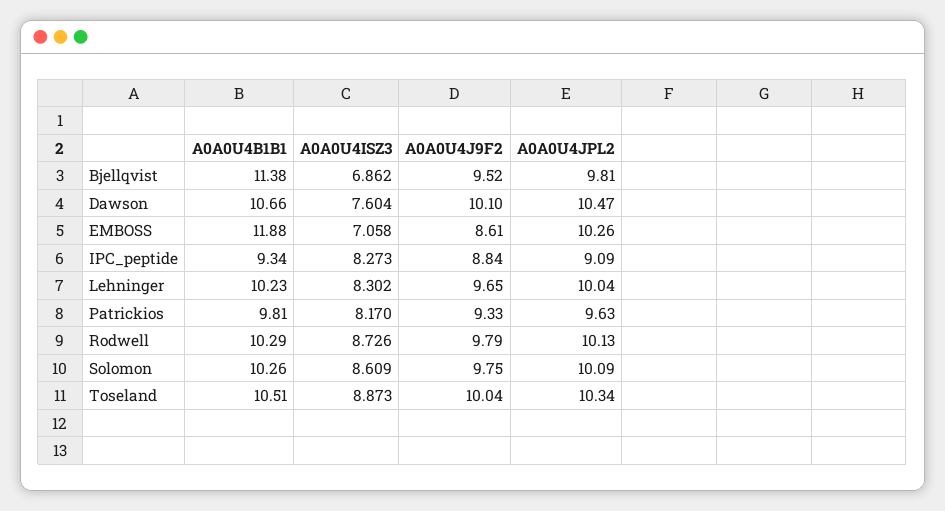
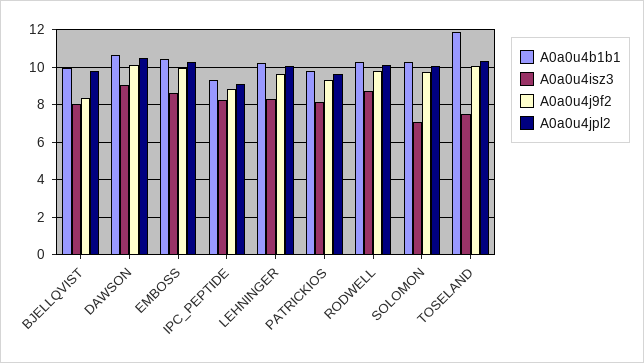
A0A0U4B1B1, Bjellqvist: 11.38 -> 10
A0A0U4ISZ3, Bjellqvist: 6.862 -> 8
A0A0U4J9F2, Bjellqvist: 9.52 -> 8.5
A0A0U4ISZ3, Dawson: 7.604 -> 9
A0A0U4B1B1, EMBOSS: 11.88 -> 10.5
A0A0U4ISZ3, EMBOSS: 7.058 -> 8.5
A0A0U4J9F2, EMBOSS: 8.61 -> 10
A0A0U4ISZ3, Solomon: 8.609 -> 7
A0A0U4B1B1, Toseland: 10.51 -> 12
A0A0U4ISZ3, Toseland: 8.873 -> 7.5

